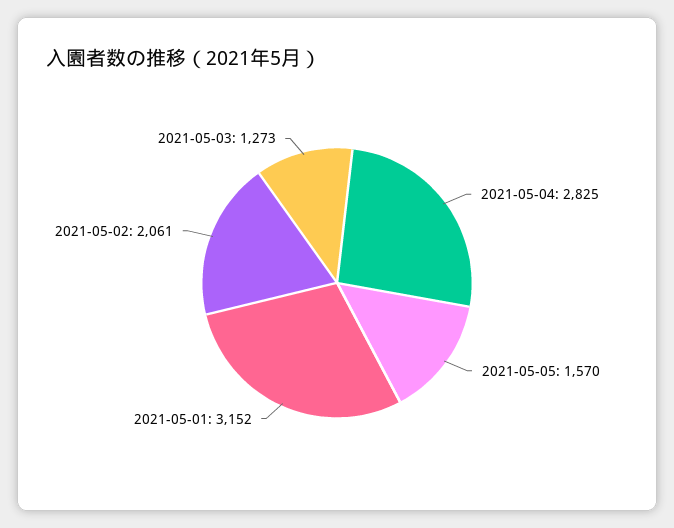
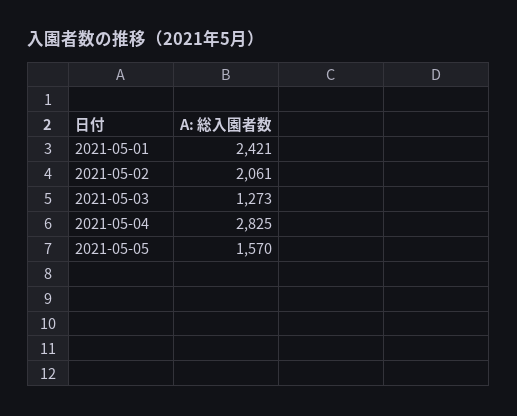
2021-05-01: 3152 -> 2421

